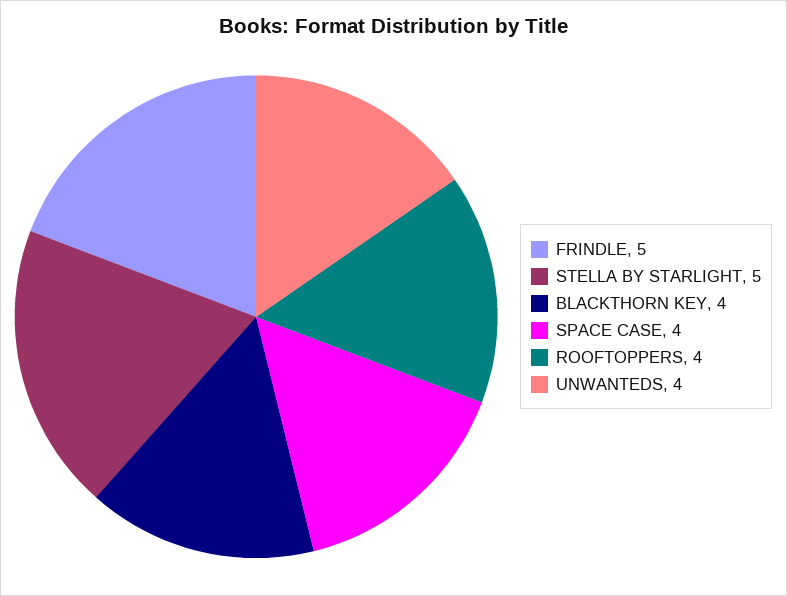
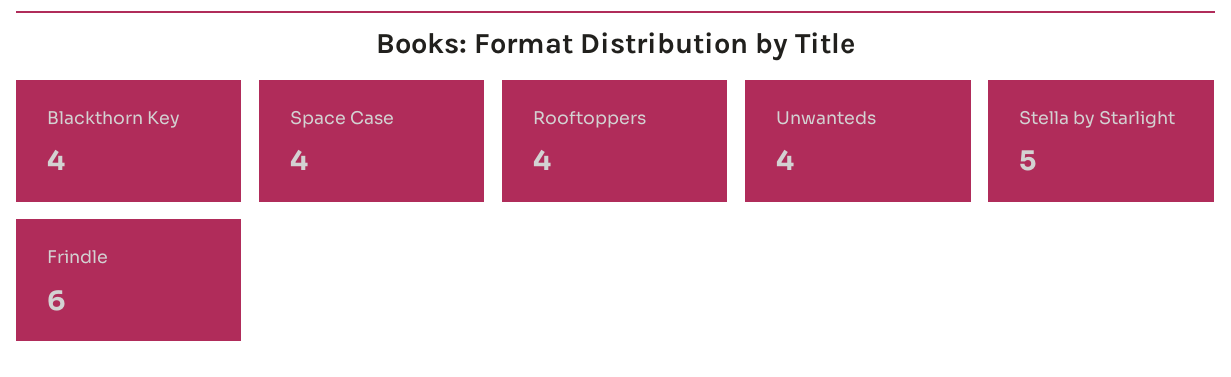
FRINDLE: 5 -> 6

